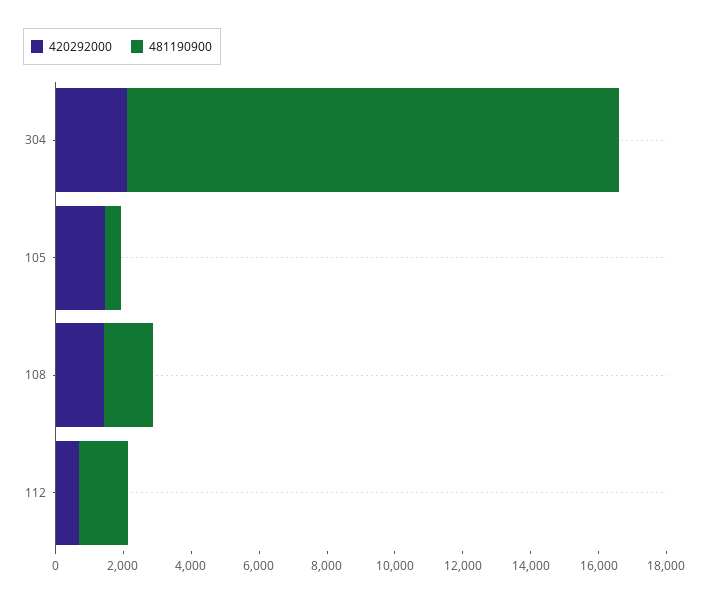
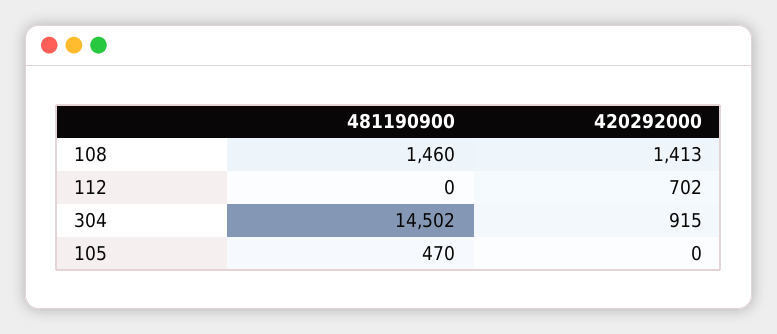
420292000, 304: 2000 -> 915
420292000, 105: 1500 -> 0
481190900, 112: 1500 -> 0

